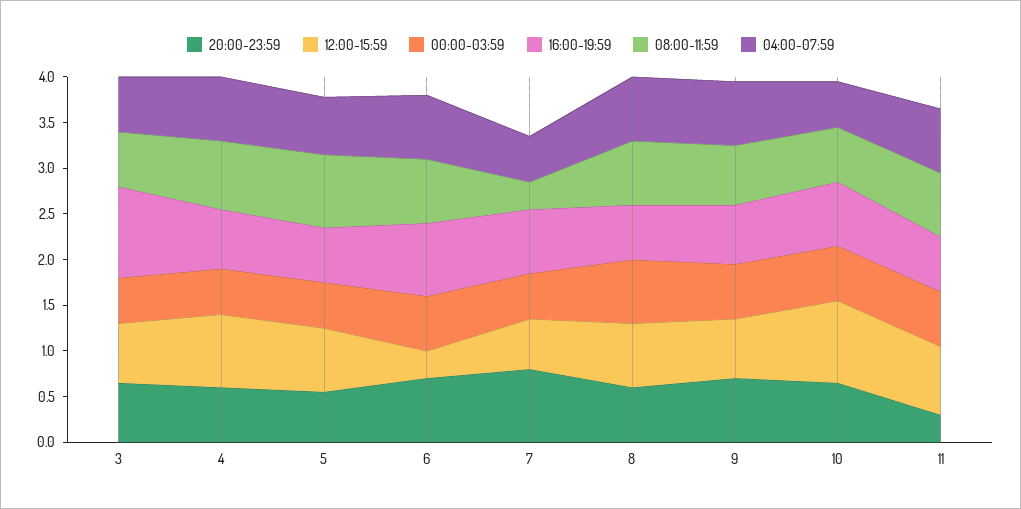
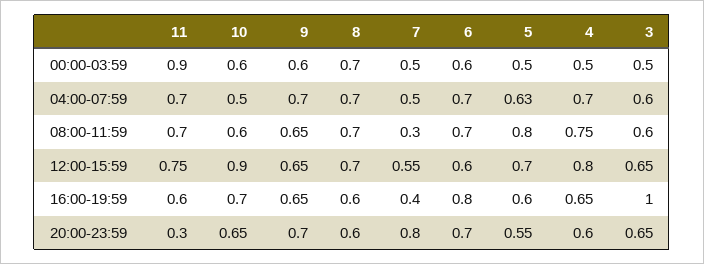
12:00-15:59, 6: 0.3 -> 0.6
16:00-19:59, 7: 0.7 -> 0.4
00:00-03:59, 11: 0.6 -> 0.9

